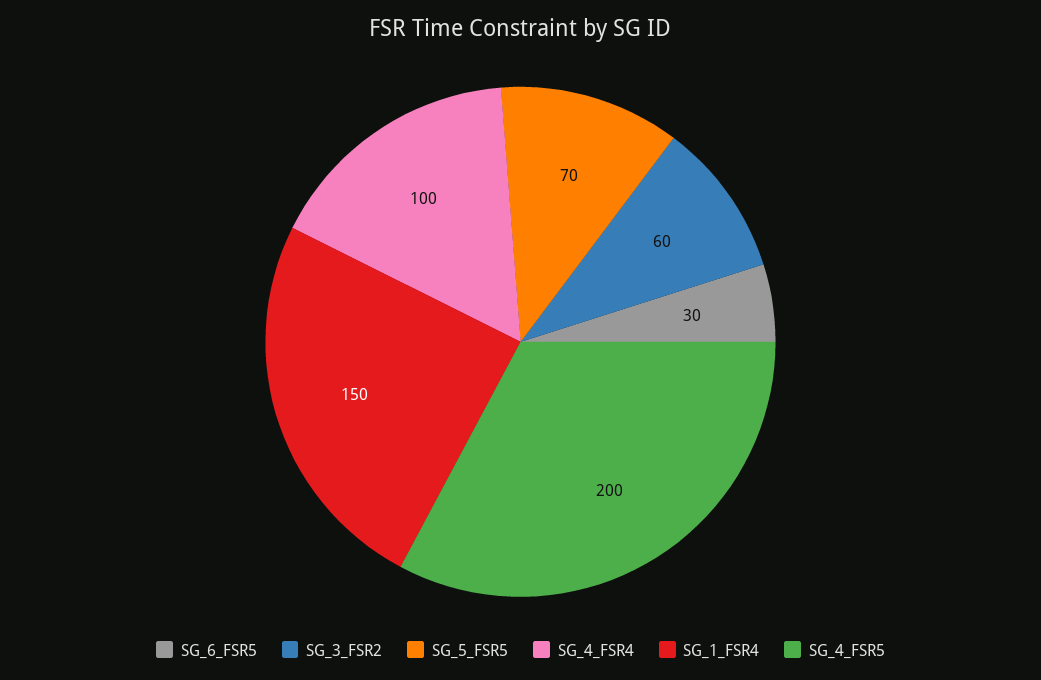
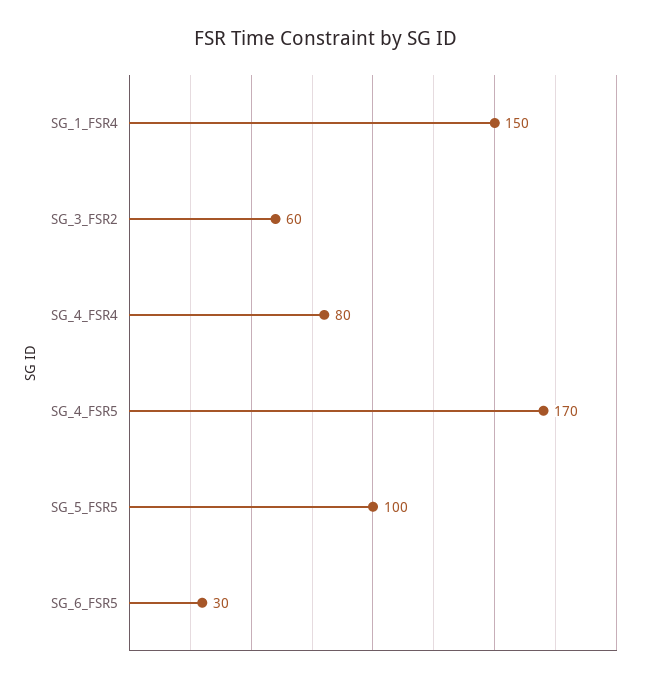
SG_5_FSR5: 70 -> 100
SG_4_FSR4: 100 -> 80
SG_4_FSR5: 200 -> 170

